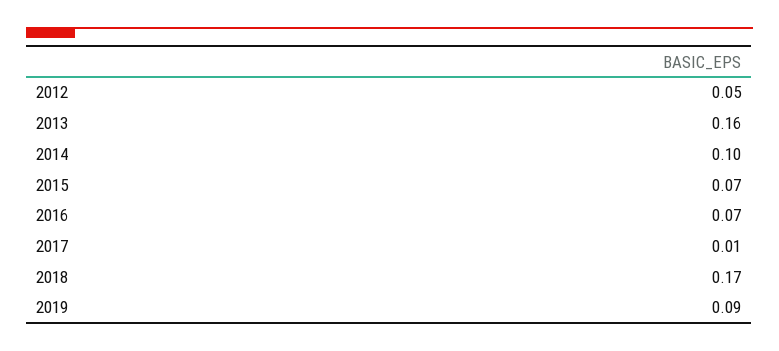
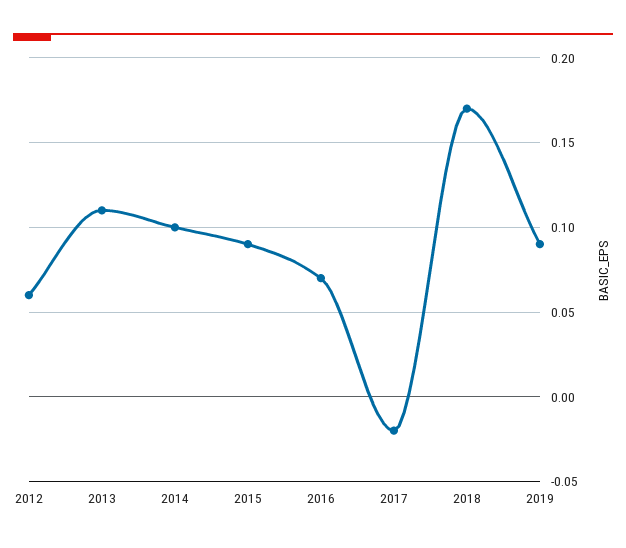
2012: 0.05 -> 0.06
2013: 0.16 -> 0.11
2015: 0.07 -> 0.09
2017: 0.01 -> -0.02

